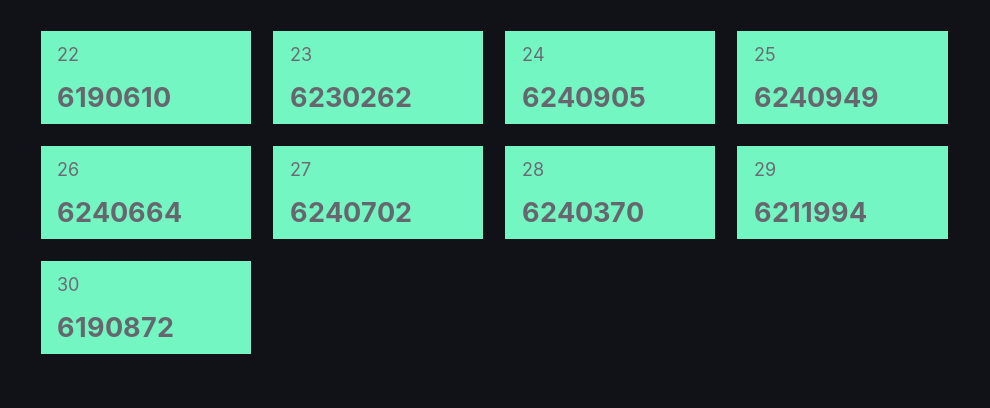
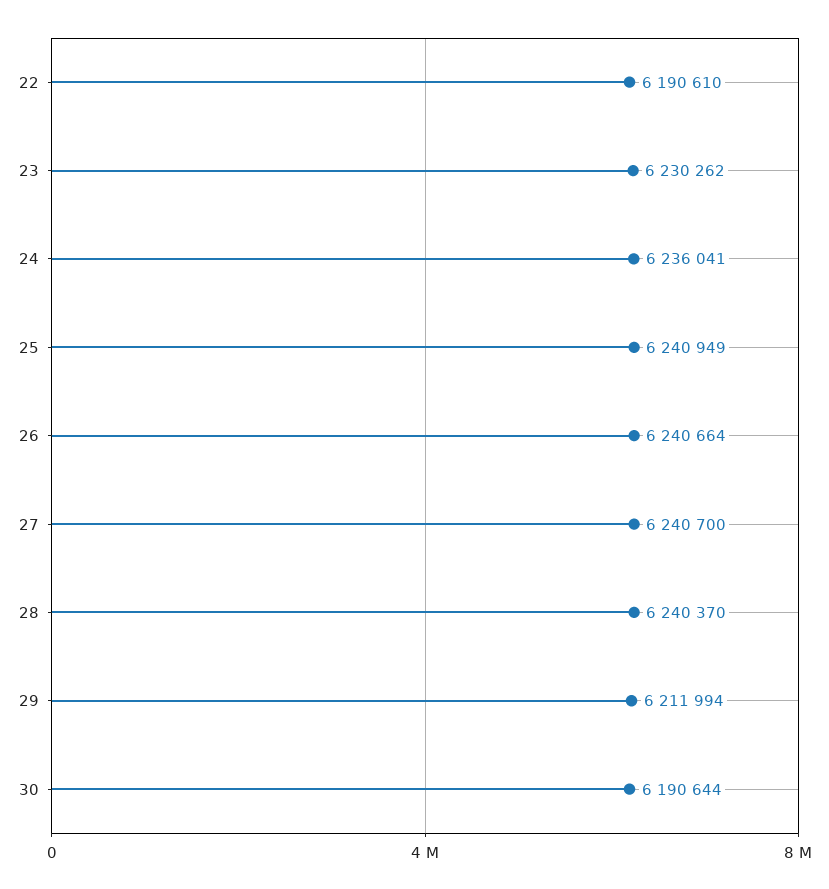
24: 6240905 -> 6236041
27: 6240702 -> 6240700
30: 6190872 -> 6190644

